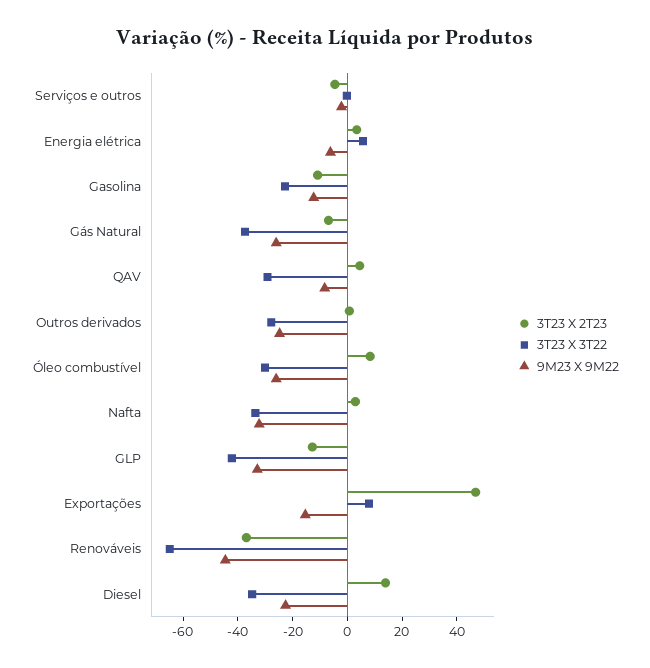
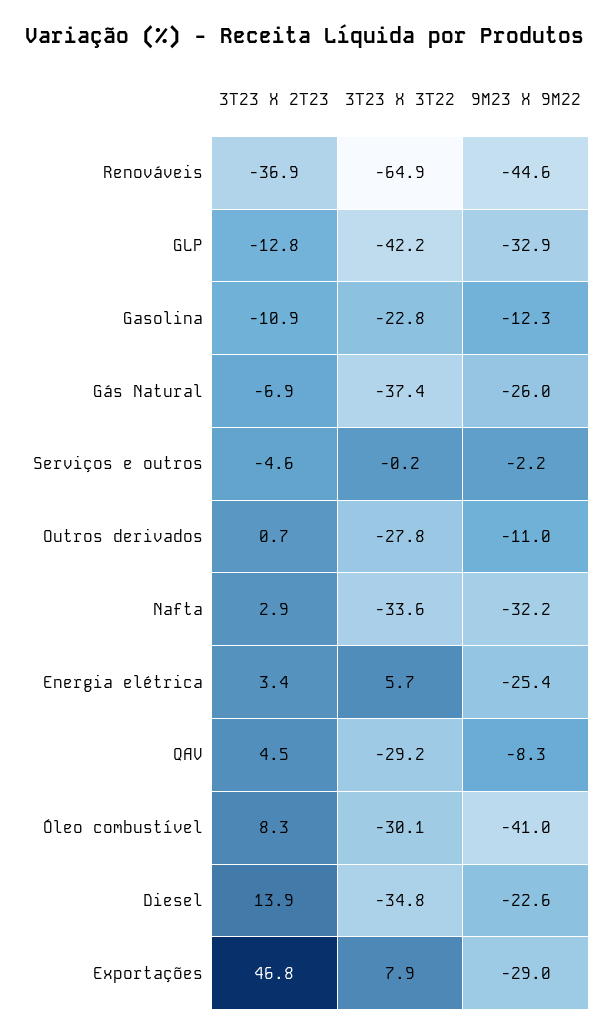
9M23 X 9M22, Energia elétrica: -5 -> -25.4
9M23 X 9M22, Outros derivados: -25 -> -11
9M23 X 9M22, Óleo combustível: -25 -> -41
9M23 X 9M22, Exportações: -15 -> -29

